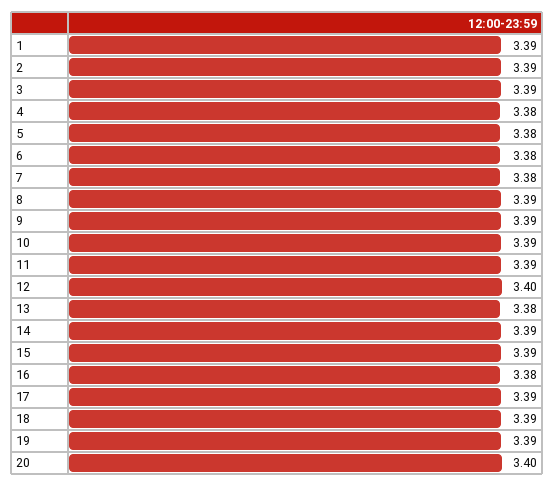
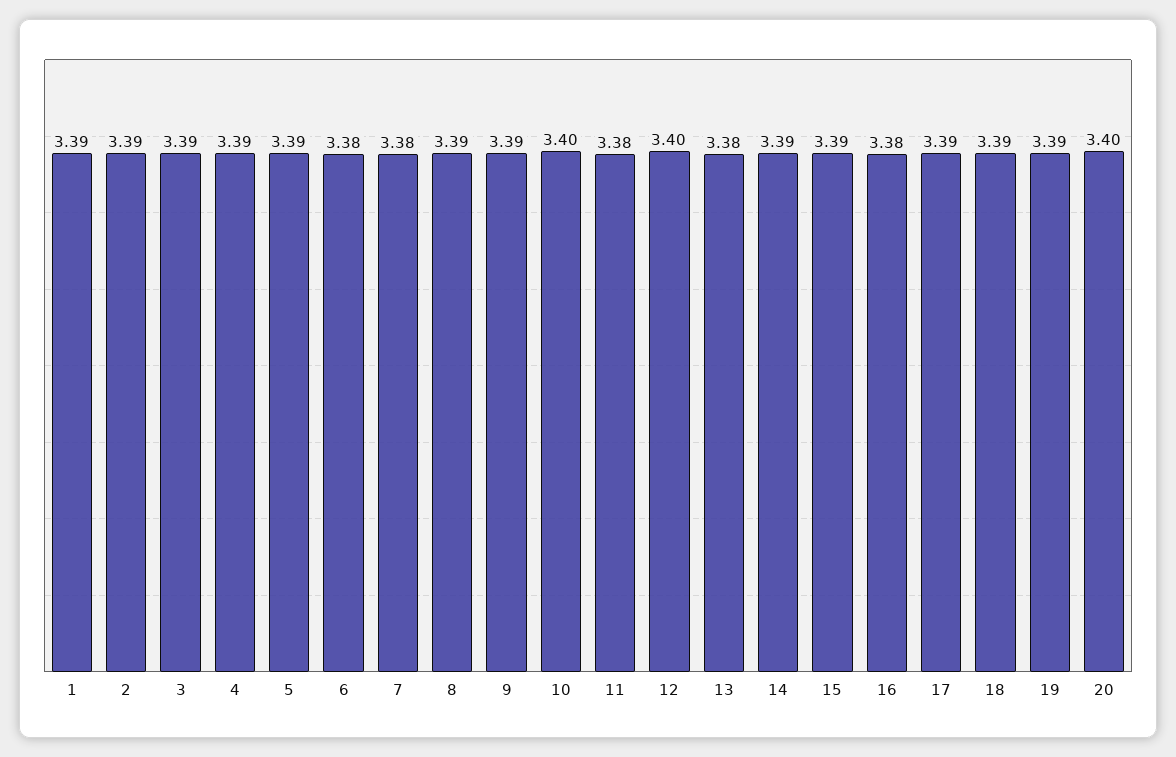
4: 3.38 -> 3.39
5: 3.38 -> 3.39
10: 3.39 -> 3.4
11: 3.39 -> 3.38

